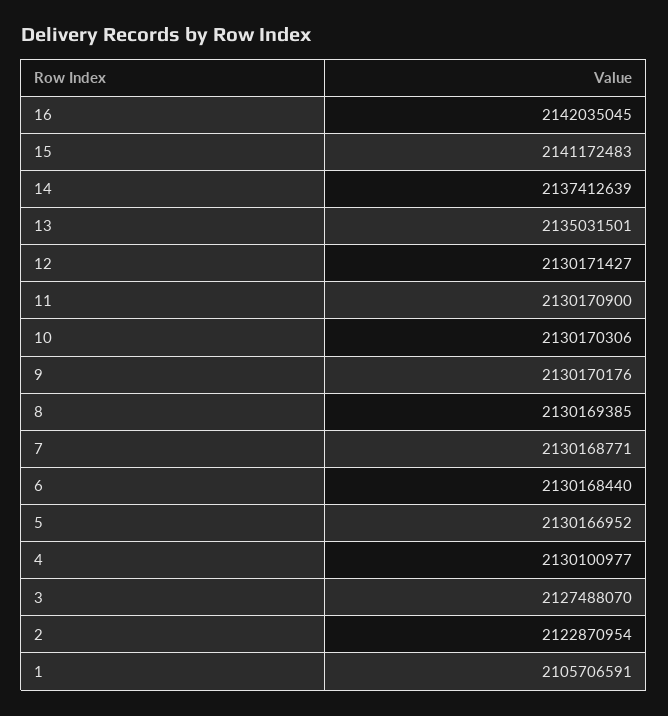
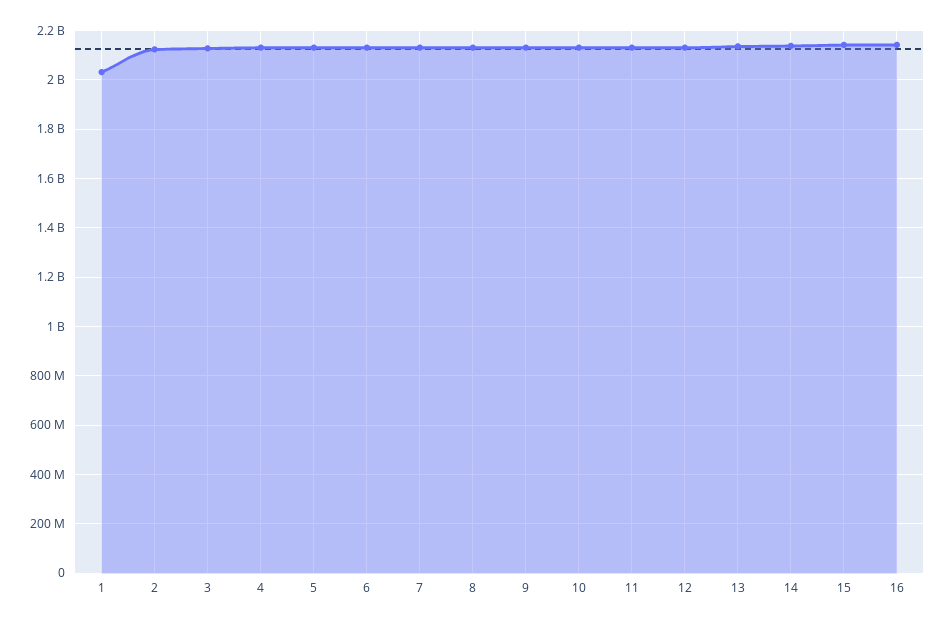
1: 2105706591 -> 2025000000

